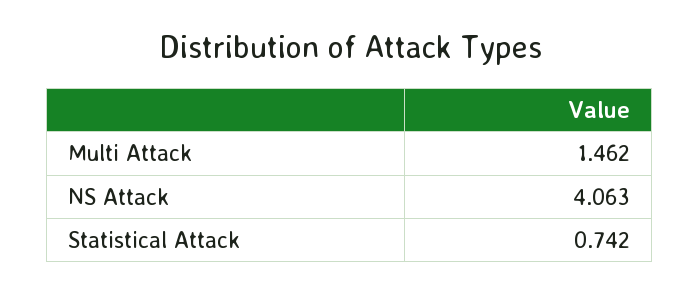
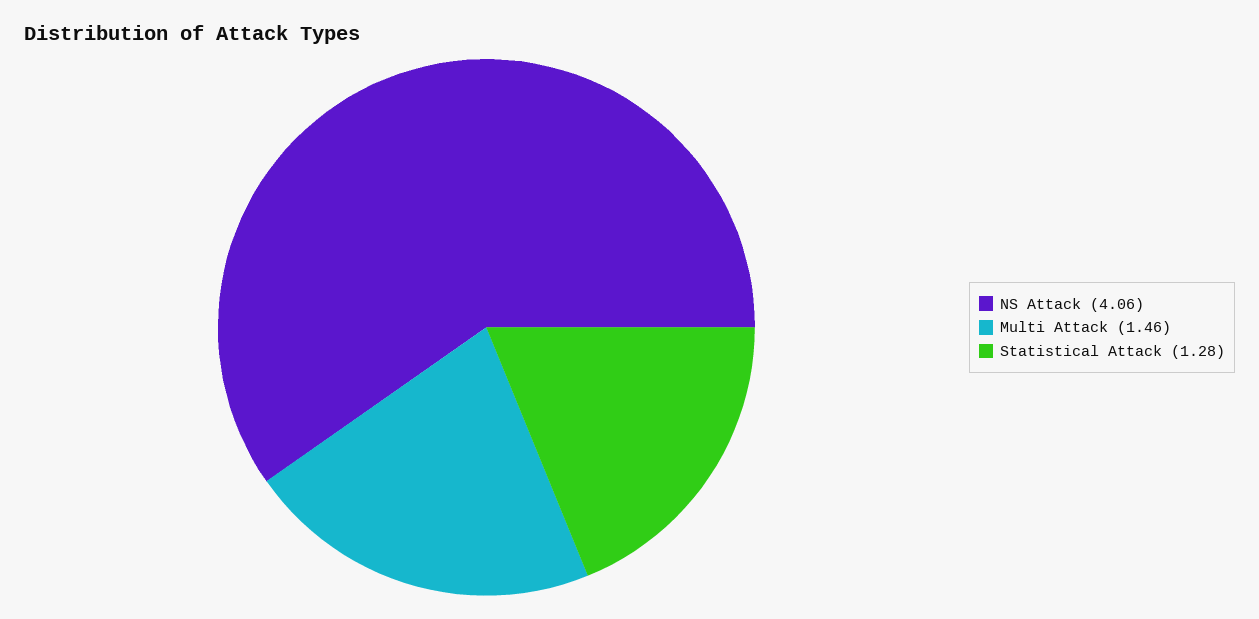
Statistical Attack: 0.742 -> 1.28

